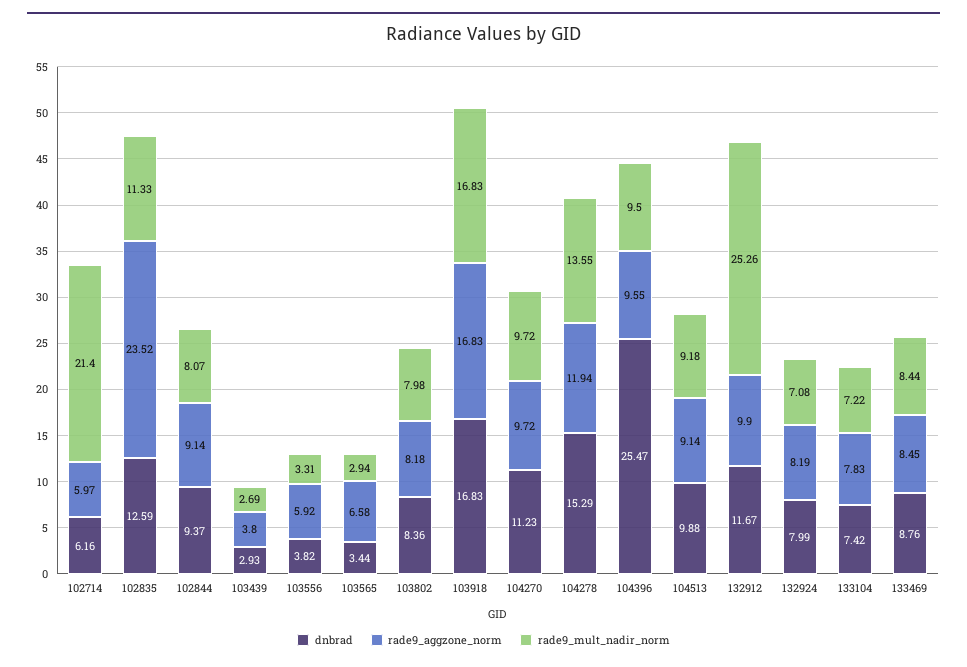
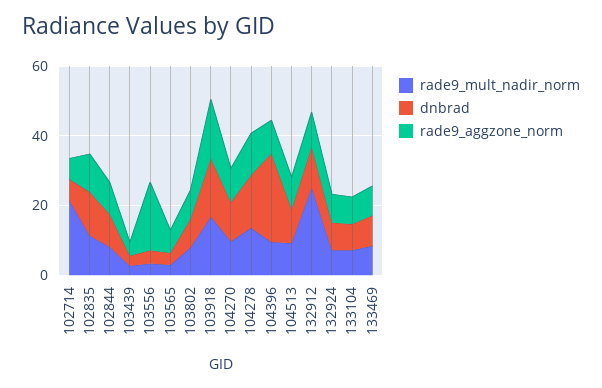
rade9_aggzone_norm, 102835: 23.52 -> 10
rade9_aggzone_norm, 103556: 5.92 -> 20

